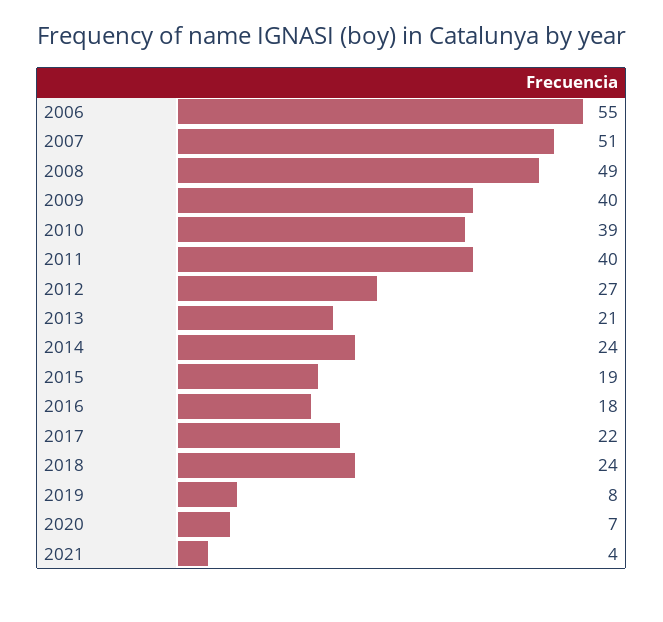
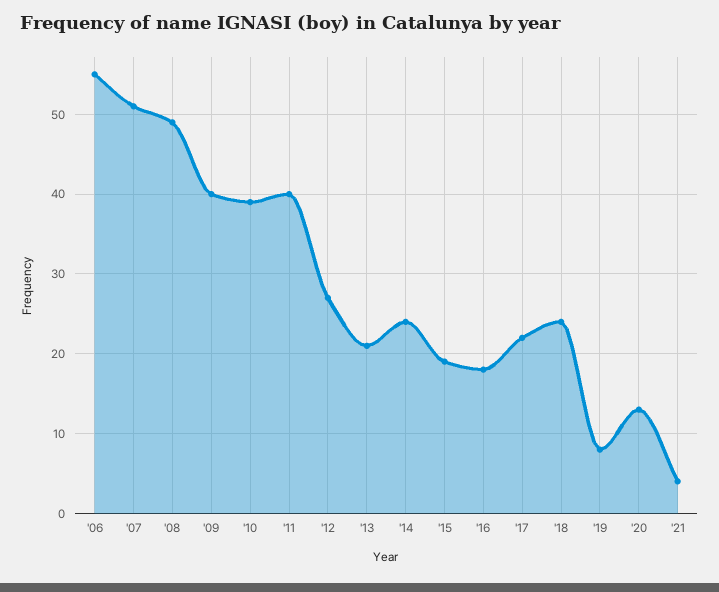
2020: 7 -> 13

